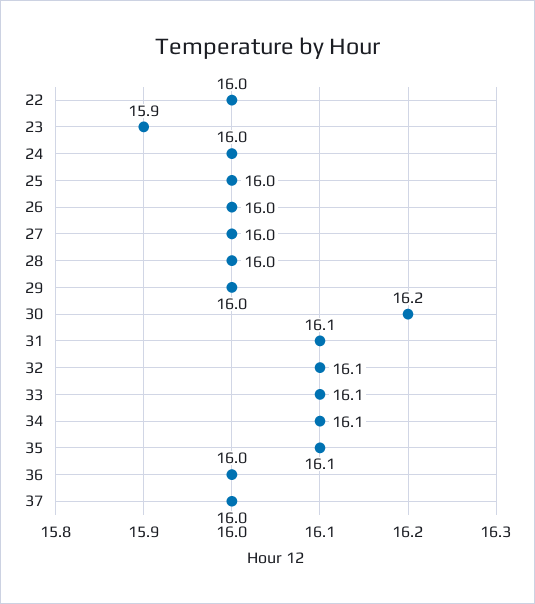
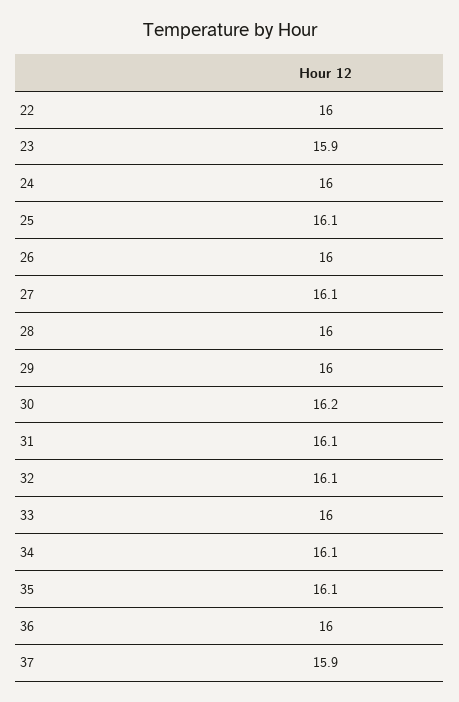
25: 16 -> 16.1
27: 16 -> 16.1
33: 16.1 -> 16
37: 16 -> 15.9

